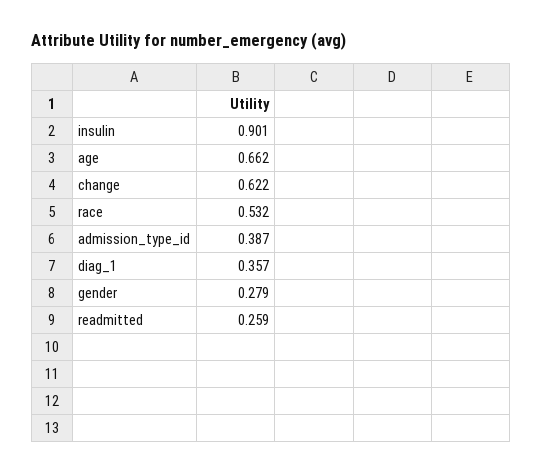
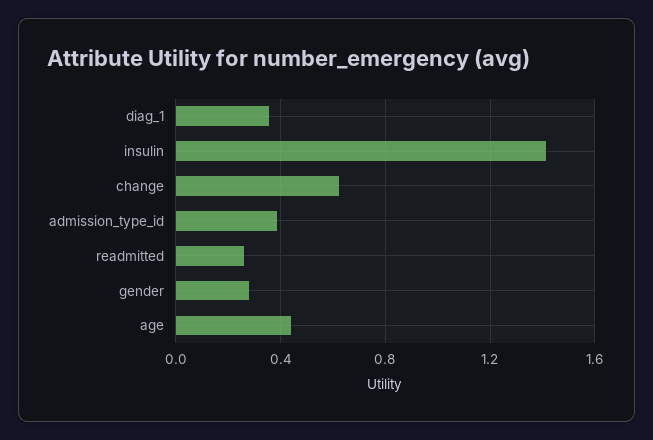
insulin: 0.901 -> 1.4
age: 0.662 -> 0.45
race: 0.532 -> none

